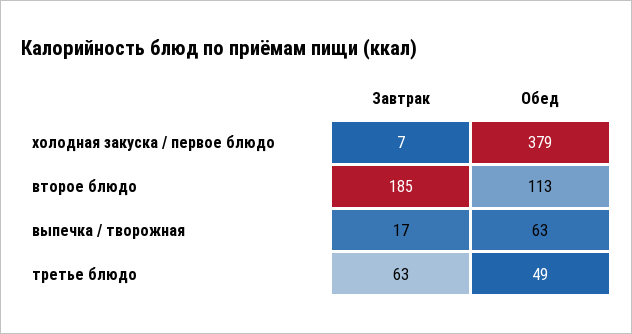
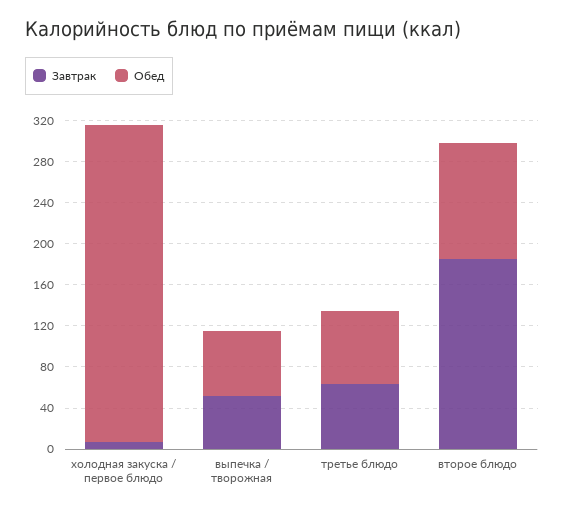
Обед, холодная закуска / первое блюдо: 379 -> 310
Завтрак, выпечка / творожная: 17 -> 50
Обед, третье блюдо: 49 -> 70

